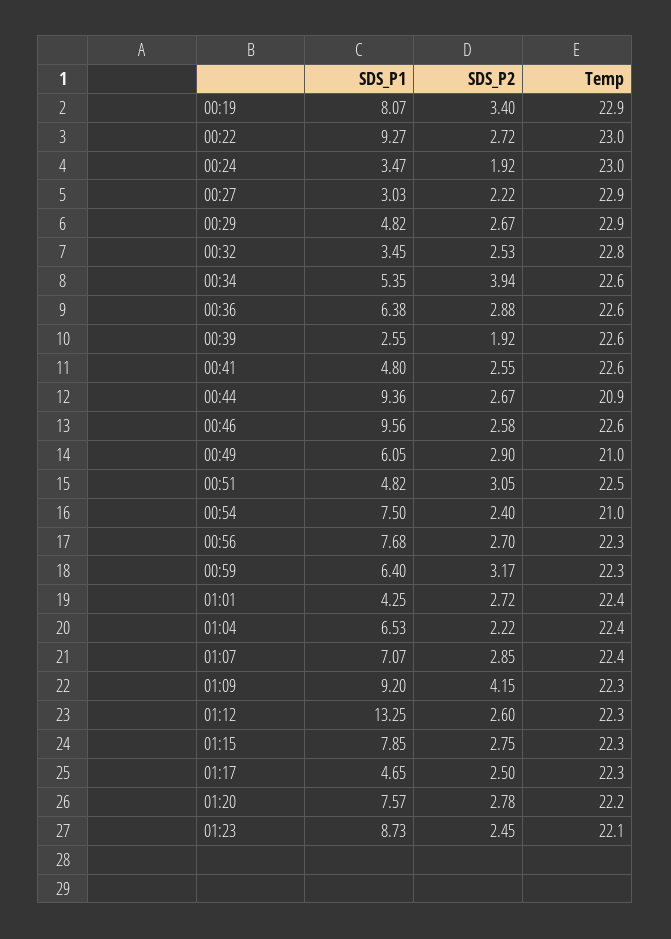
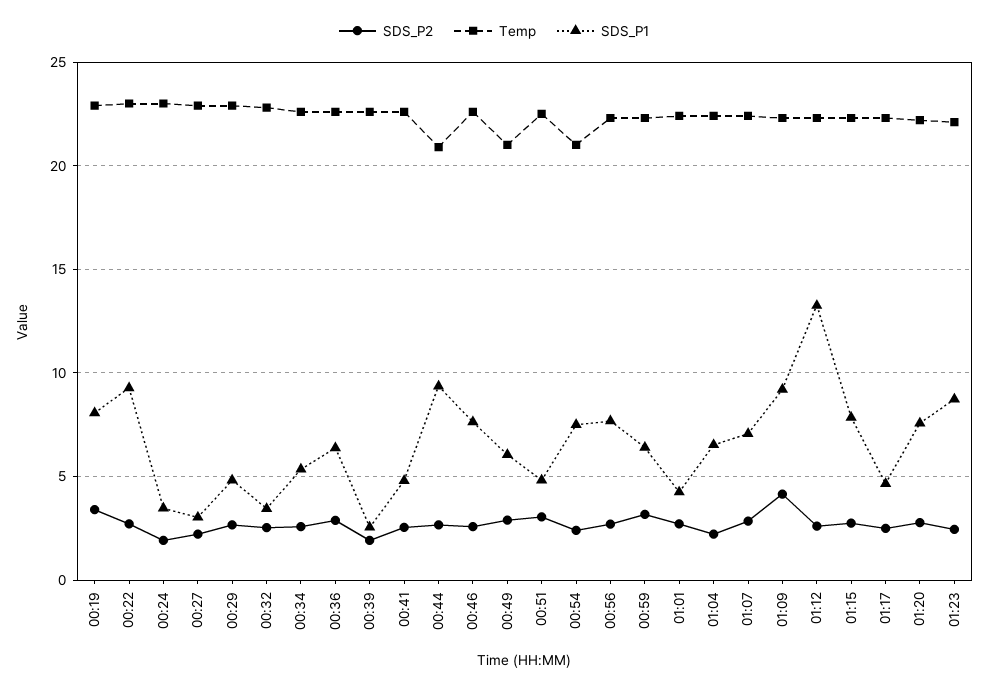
SDS_P2, 00:34: 3.94 -> 2.5
SDS_P1, 00:46: 9.56 -> 7.5

